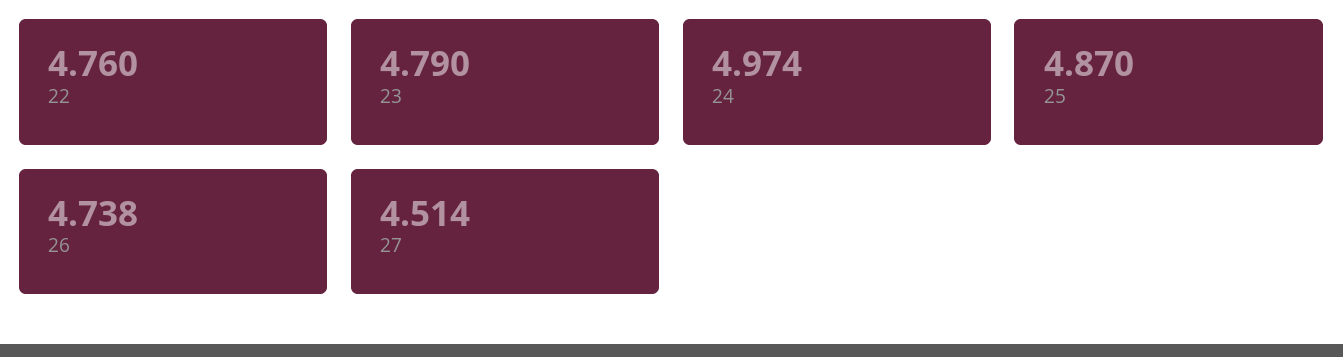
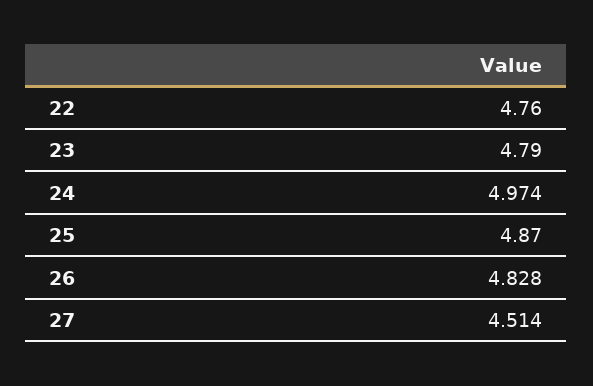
26: 4.738 -> 4.828

